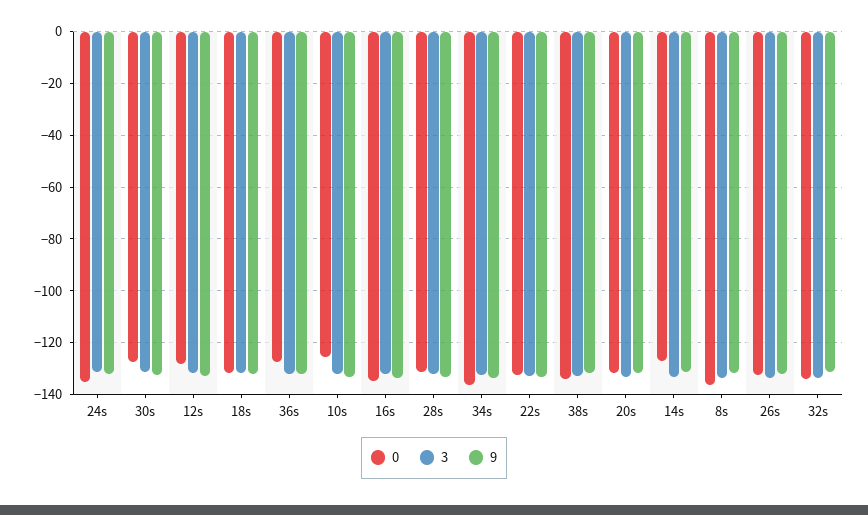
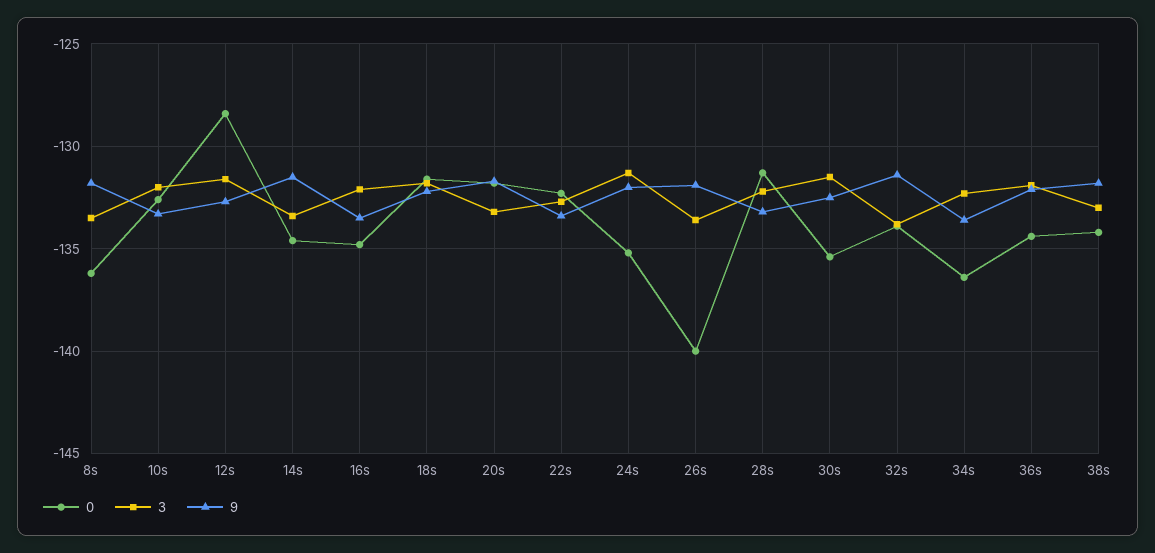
0, 30s: -127.5 -> -135.5
0, 36s: -127.5 -> -134.5
0, 10s: -125 -> -132.5
0, 14s: -127.5 -> -134.5
0, 26s: -132.5 -> -140

